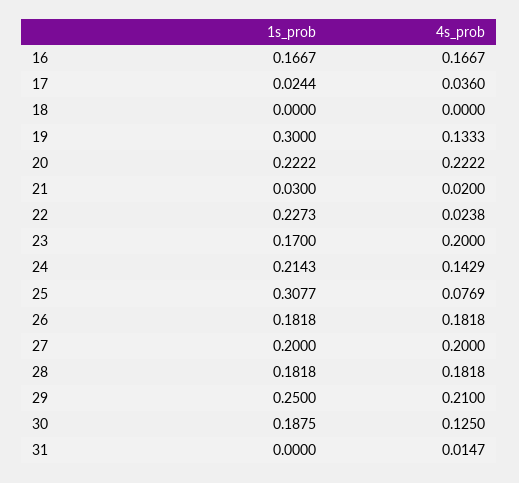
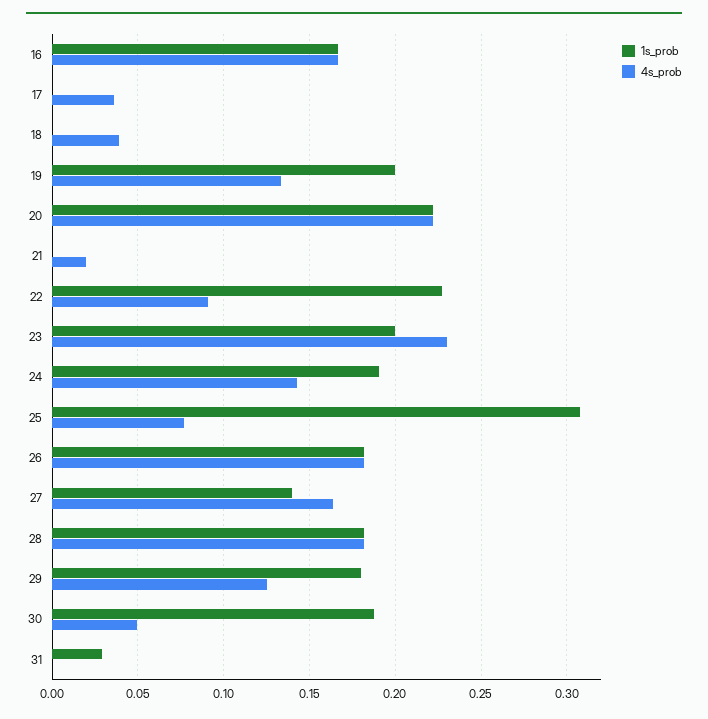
1s_prob, 17: 0.0244 -> 0
4s_prob, 18: 0 -> 0.04
1s_prob, 19: 0.3 -> 0.2
1s_prob, 21: 0.03 -> 0
4s_prob, 22: 0.0238 -> 0.09
1s_prob, 23: 0.17 -> 0.2
4s_prob, 23: 0.2 -> 0.23
1s_prob, 24: 0.2143 -> 0.19
1s_prob, 27: 0.2 -> 0.14
4s_prob, 27: 0.2 -> 0.165
1s_prob, 29: 0.25 -> 0.18
4s_prob, 29: 0.21 -> 0.125
4s_prob, 30: 0.125 -> 0.05
1s_prob, 31: 0 -> 0.03
4s_prob, 31: 0.0147 -> 0

